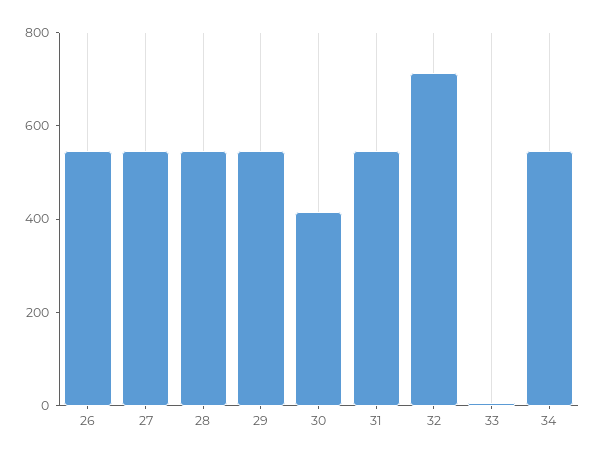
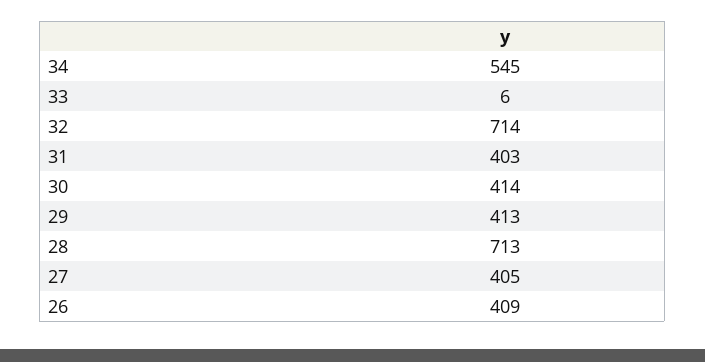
26: 550 -> 409
27: 550 -> 405
28: 550 -> 713
29: 550 -> 413
31: 550 -> 403

